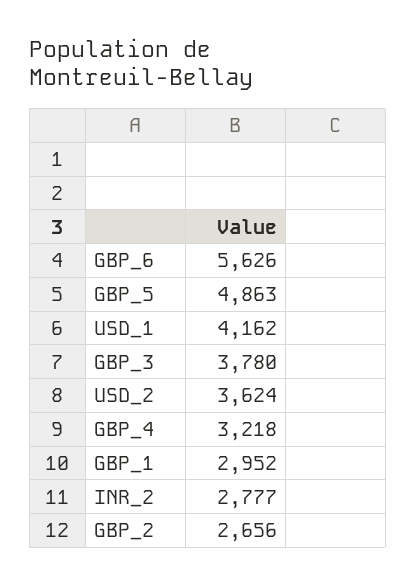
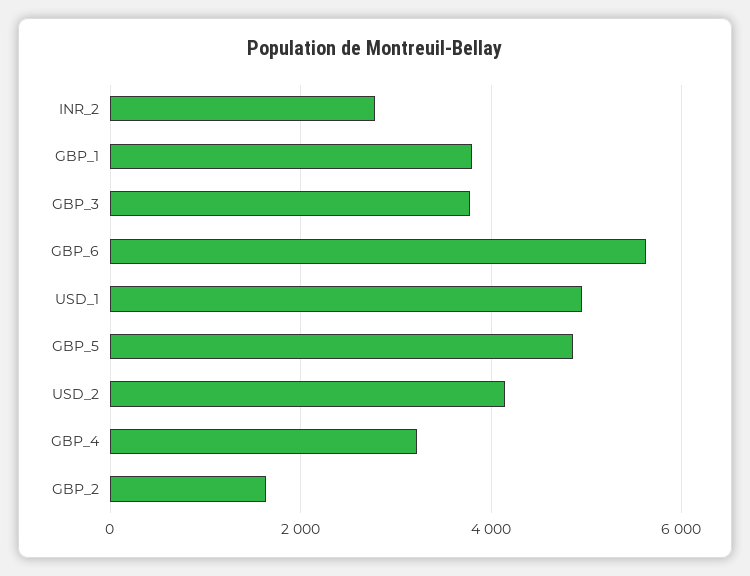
USD_1: 4162 -> 5000
USD_2: 3624 -> 4200
GBP_1: 2952 -> 3800
GBP_2: 2656 -> 1600

